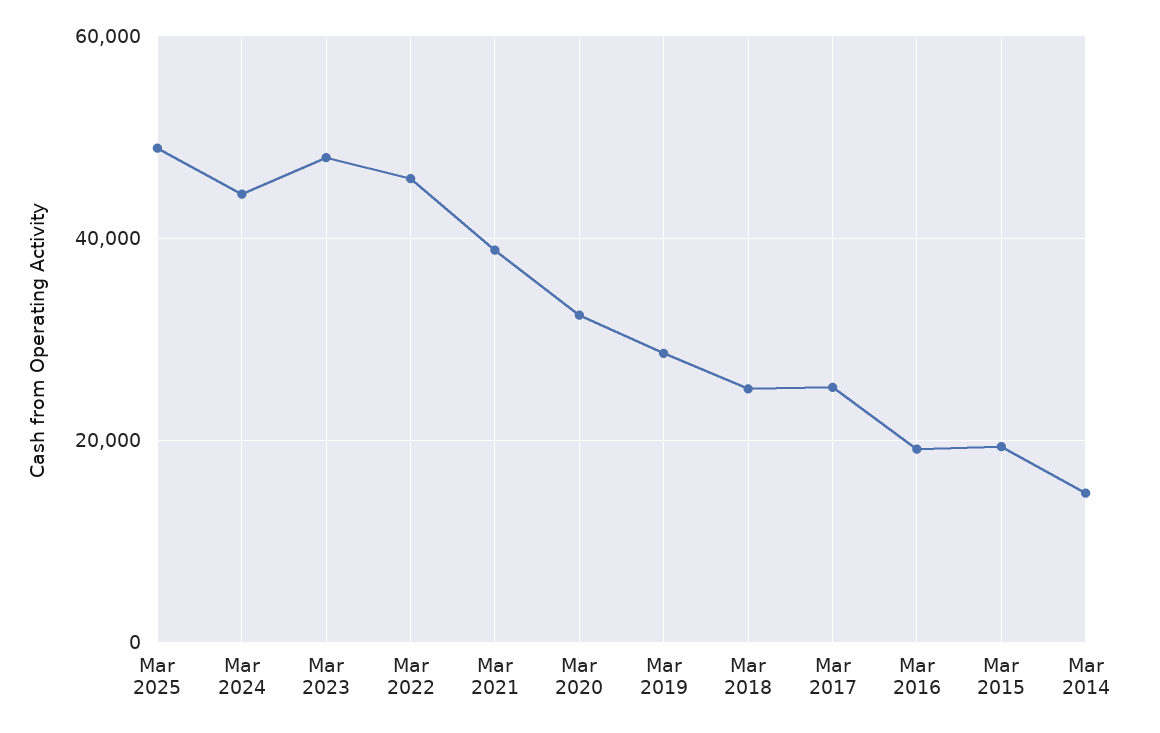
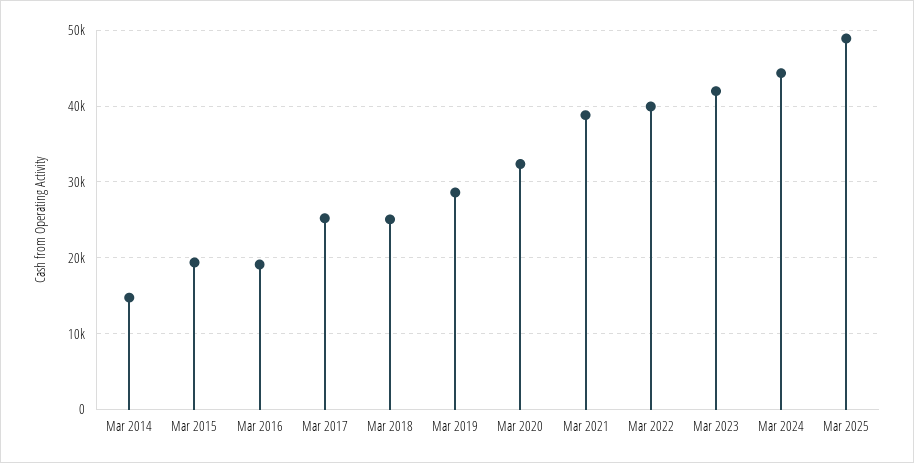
Mar 2023: 48000 -> 42000
Mar 2022: 46000 -> 40000

